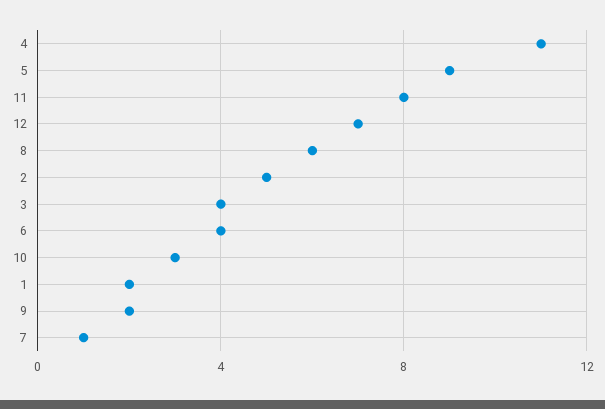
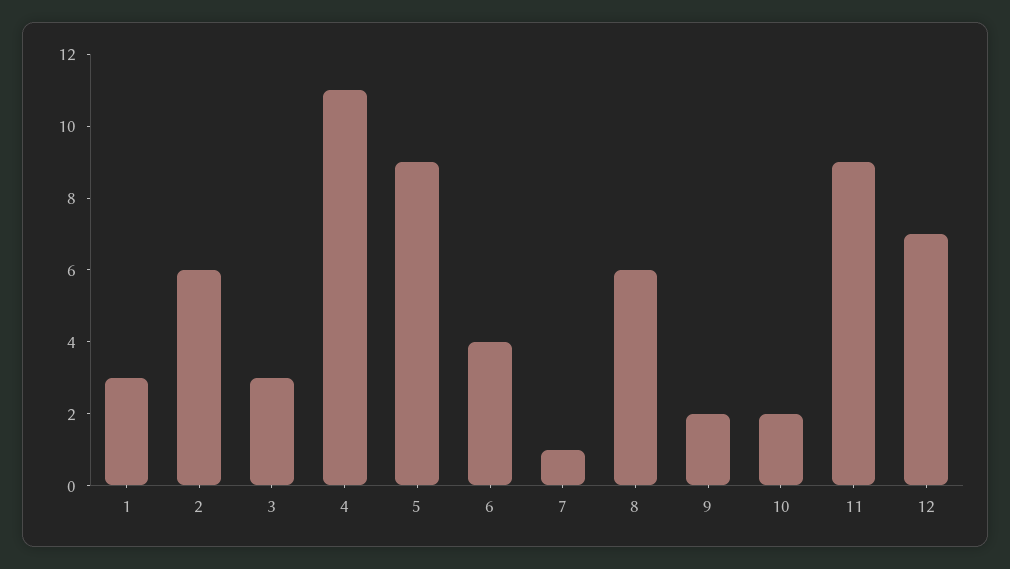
11: 8 -> 9
2: 5 -> 6
3: 4 -> 3
10: 3 -> 2
1: 2 -> 3

